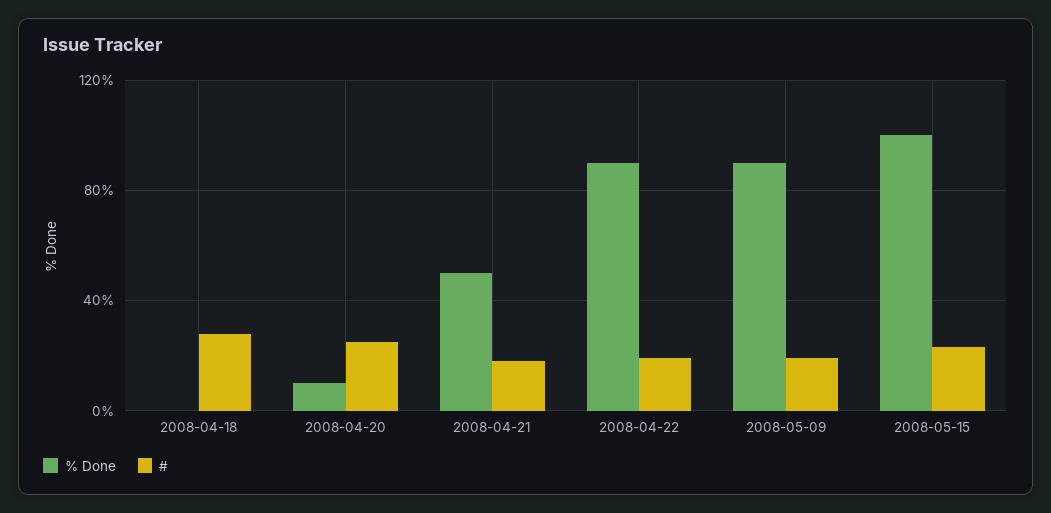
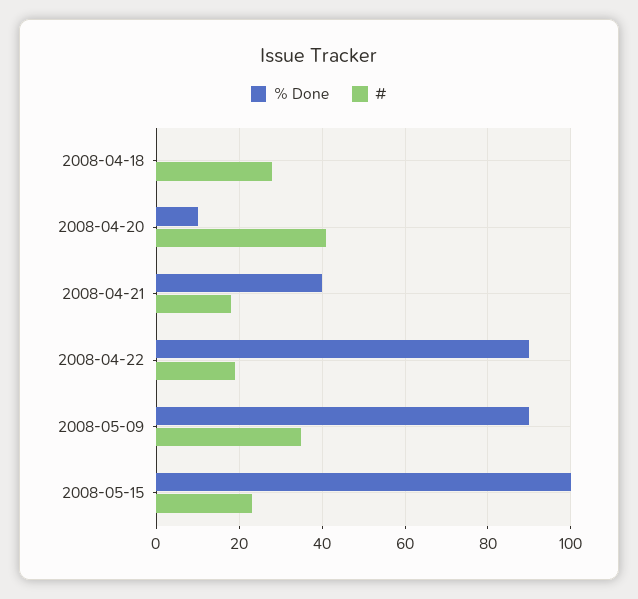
#, 2008-04-20: 25 -> 40
% Done, 2008-04-21: 50 -> 40
#, 2008-05-09: 20 -> 35

